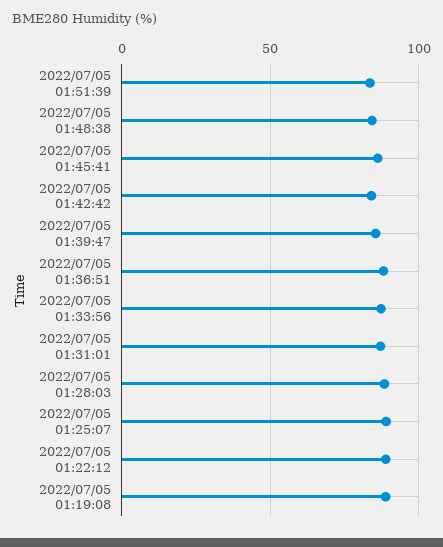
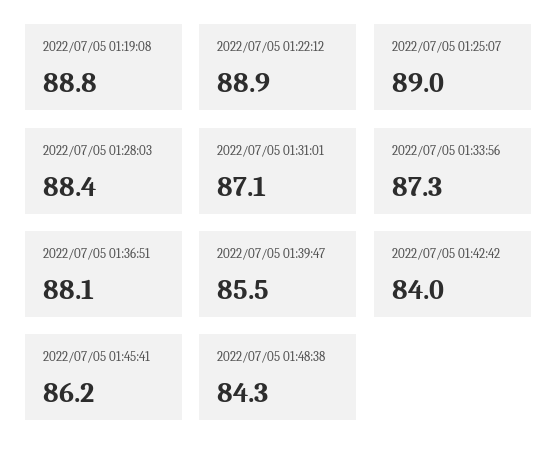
2022/07/05 01:51:39: 85 -> none

